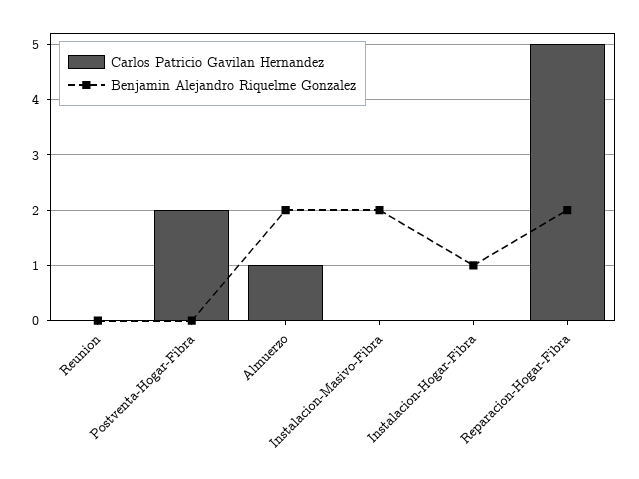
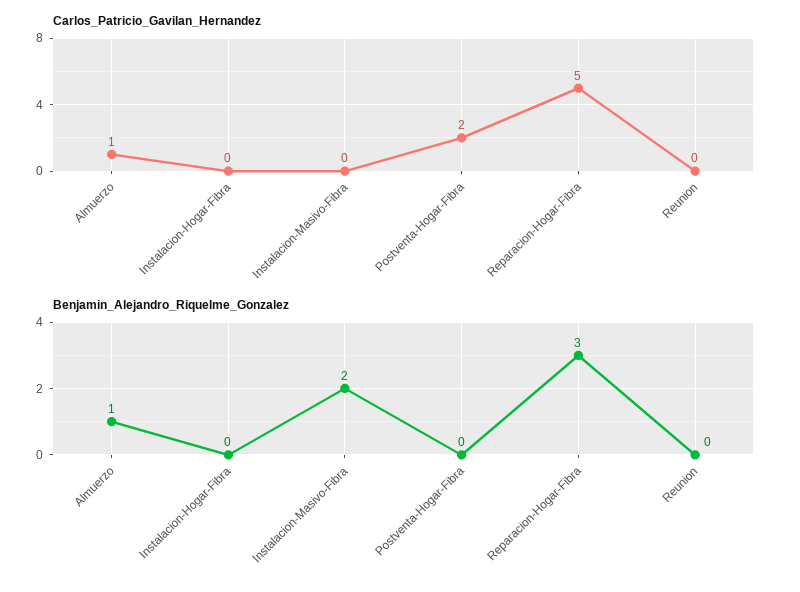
Benjamin Alejandro Riquelme Gonzalez, Almuerzo: 2 -> 1
Benjamin Alejandro Riquelme Gonzalez, Instalacion-Hogar-Fibra: 1 -> 0
Benjamin Alejandro Riquelme Gonzalez, Reparacion-Hogar-Fibra: 2 -> 3

